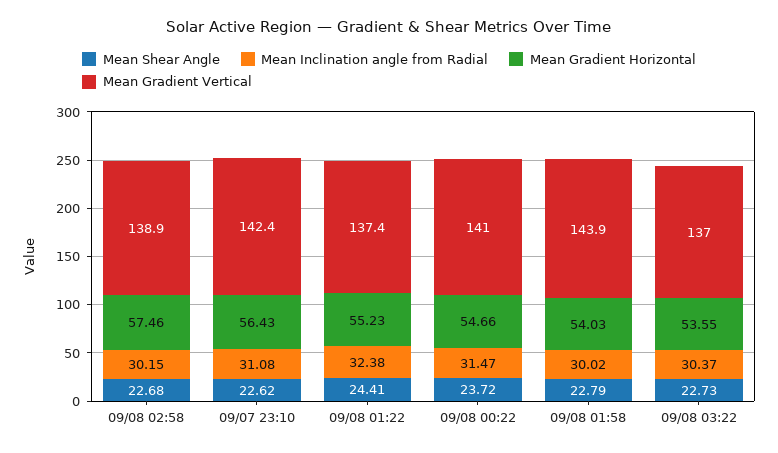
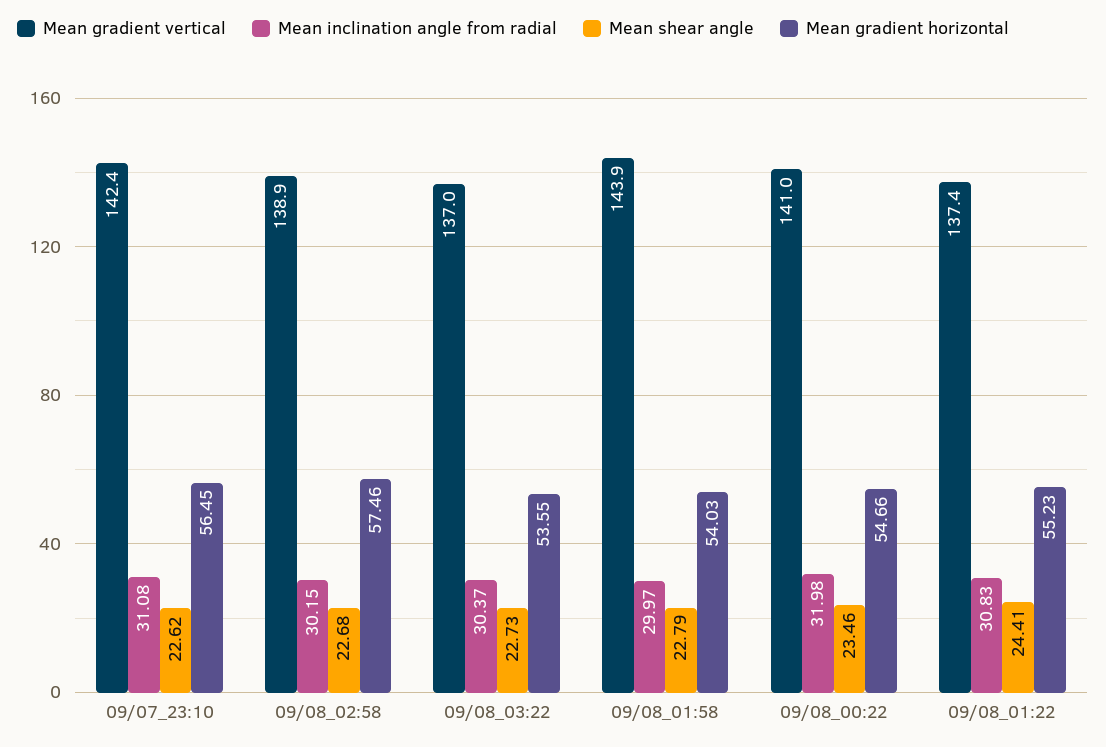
Mean Gradient Horizontal, 09/07 23:10: 56.43 -> 56.45
Mean Inclination angle from Radial, 09/08 01:22: 32.38 -> 30.83
Mean Shear Angle, 09/08 00:22: 23.72 -> 23.46
Mean Inclination angle from Radial, 09/08 00:22: 31.47 -> 31.98
Mean Inclination angle from Radial, 09/08 01:58: 30.02 -> 29.97

